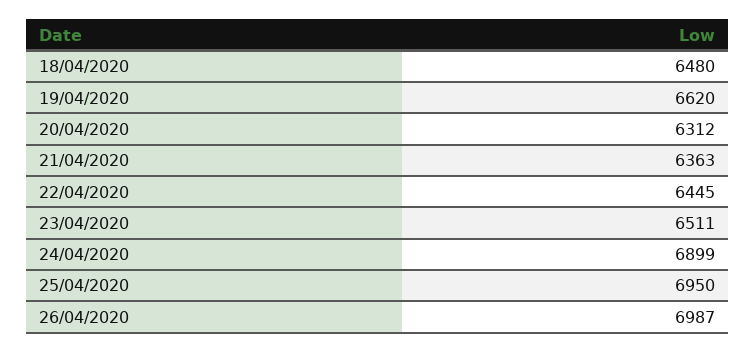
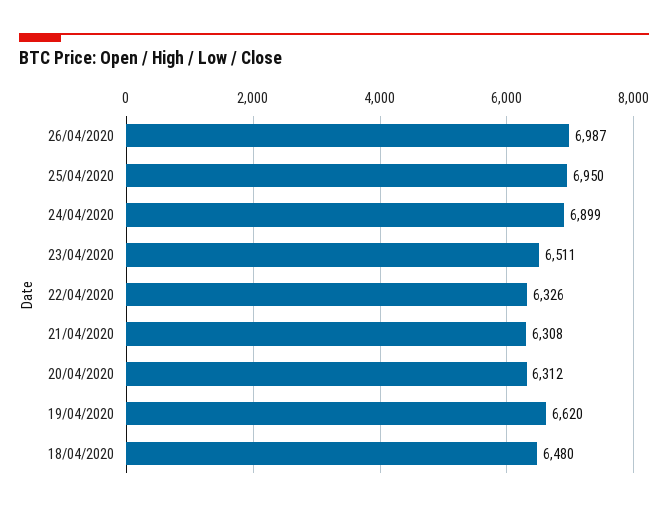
21/04/2020: 6363 -> 6308
22/04/2020: 6445 -> 6326

